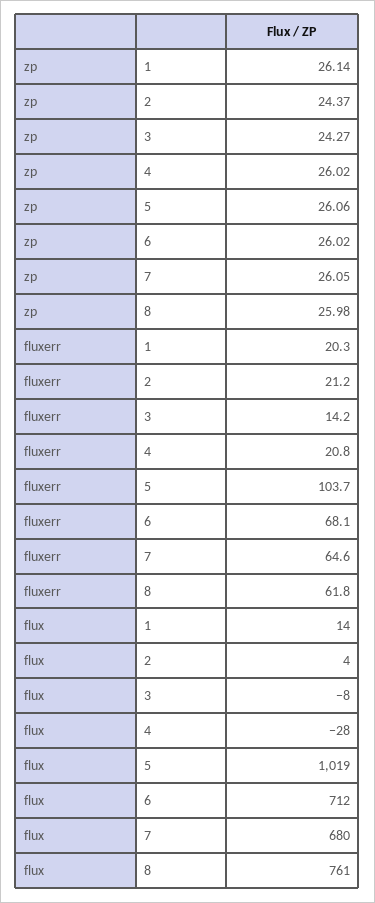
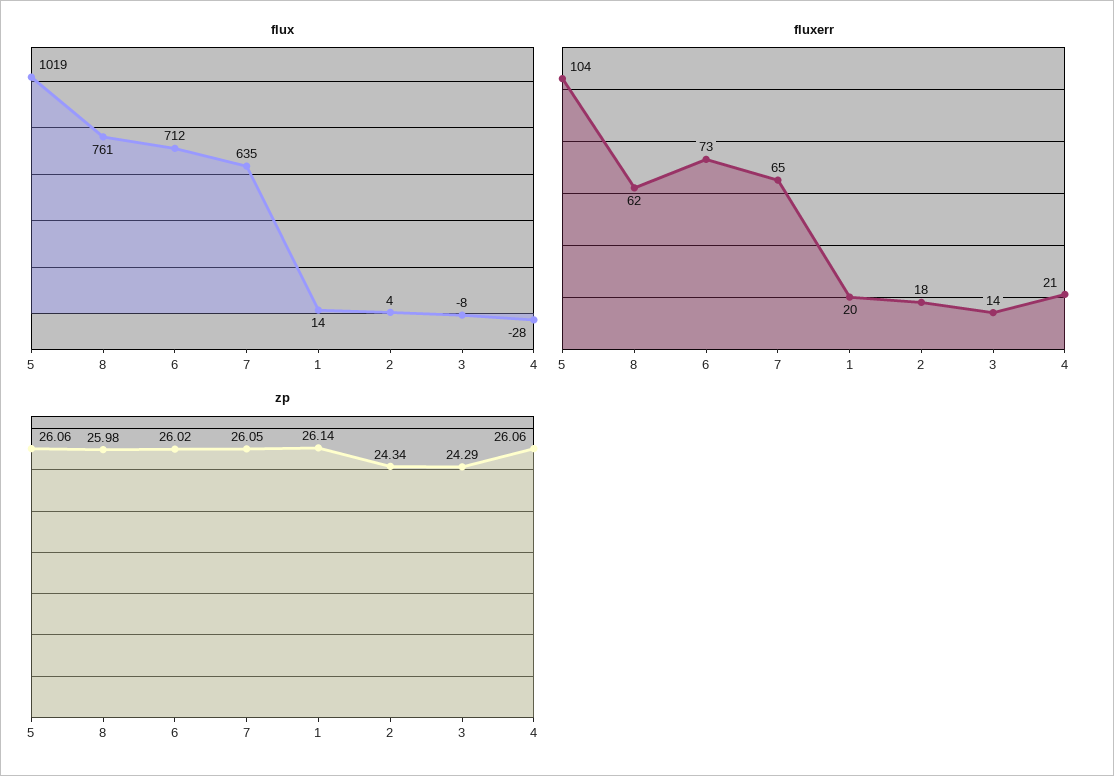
zp, 2: 24.37 -> 24.34
zp, 3: 24.27 -> 24.29
zp, 4: 26.02 -> 26.06
fluxerr, 2: 21.2 -> 18
fluxerr, 6: 68.1 -> 73
flux, 7: 680 -> 635

